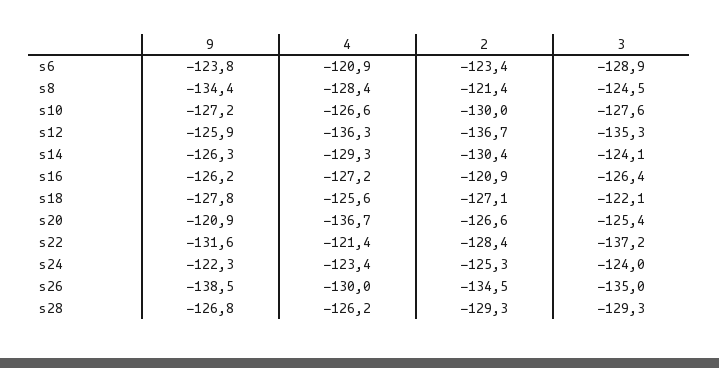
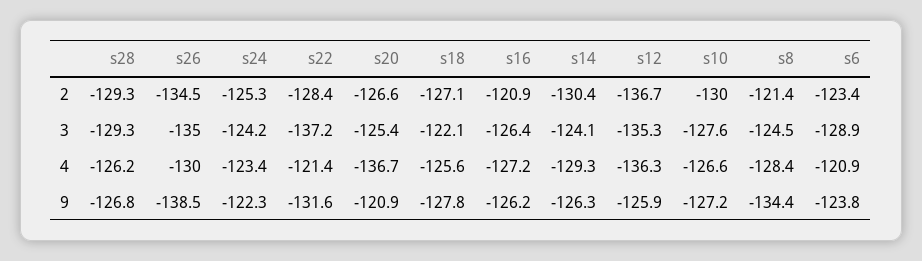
3, s24: -124 -> -124.2

